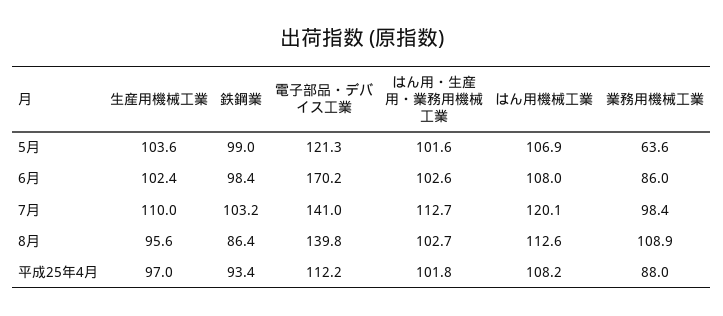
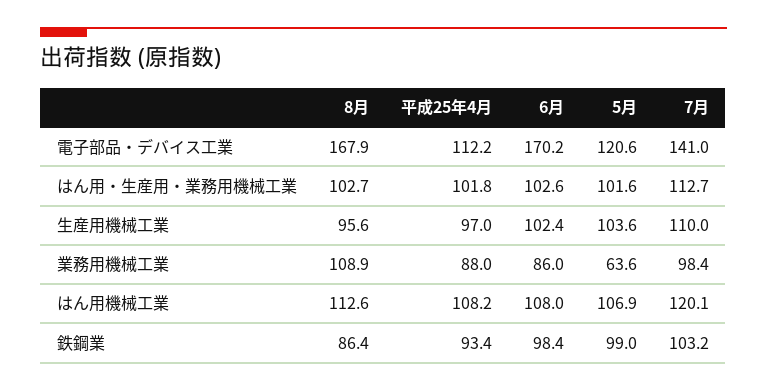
電子部品・デバイス工業, 5月: 121.3 -> 120.6
電子部品・デバイス工業, 8月: 139.8 -> 167.9

